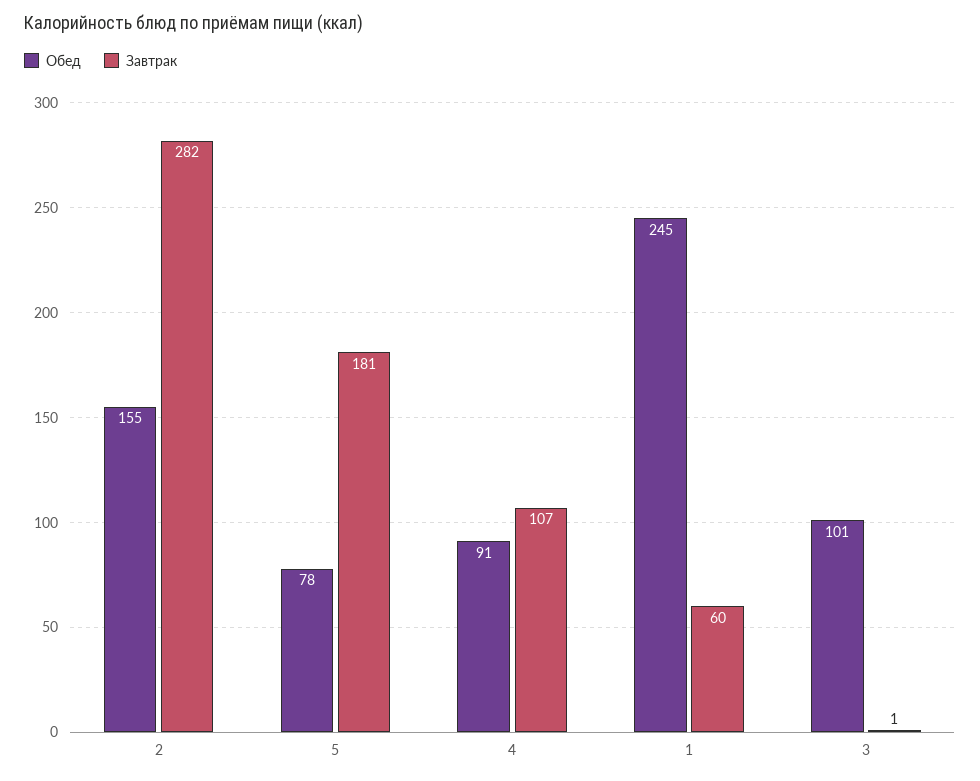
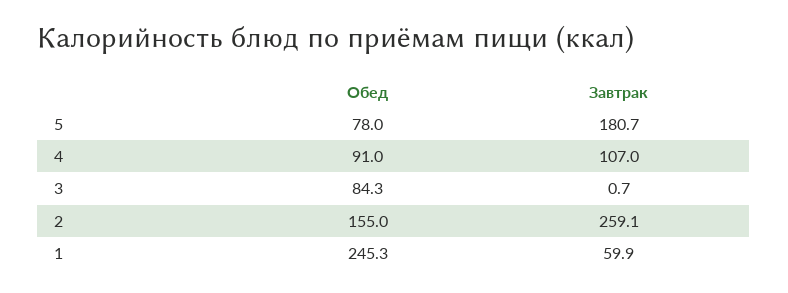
Завтрак, 2: 282 -> 259.1
Обед, 3: 101 -> 84.3

